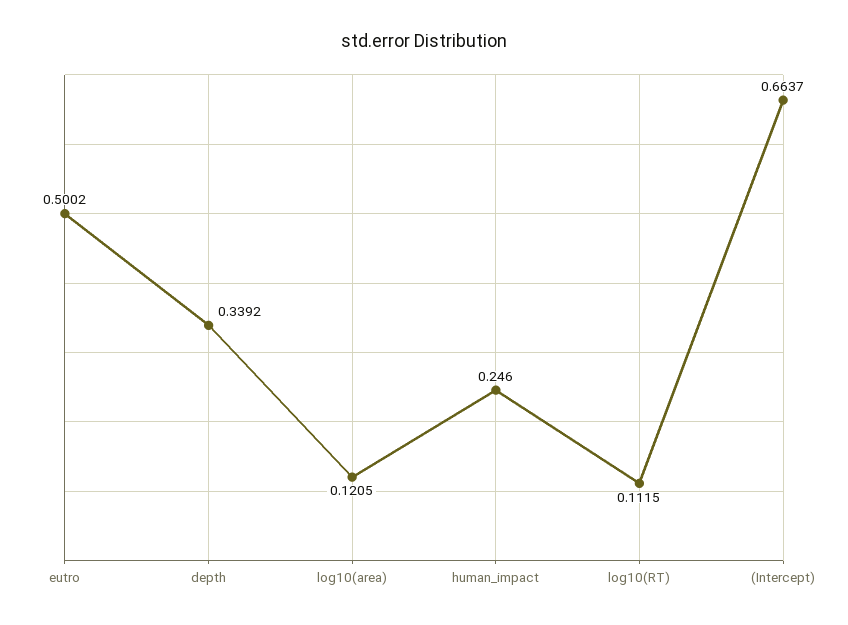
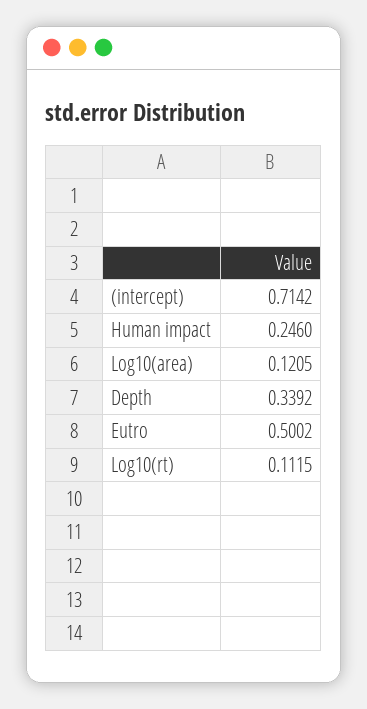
(Intercept): 0.6637 -> 0.7142

